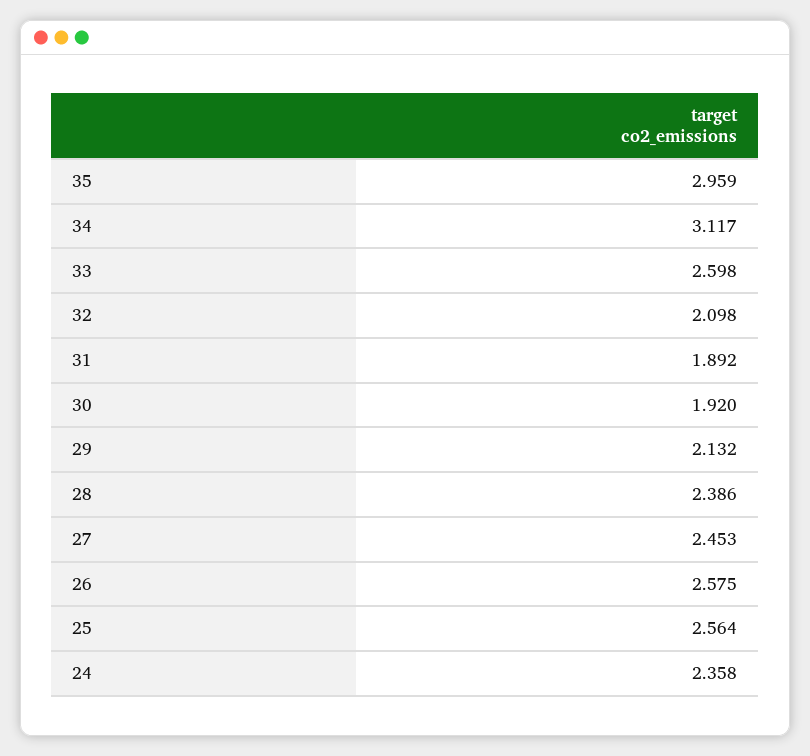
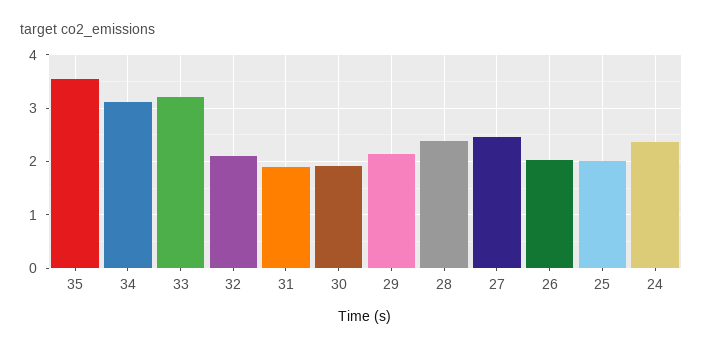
35: 2.959 -> 3.6
33: 2.598 -> 3.2
26: 2.575 -> 2
25: 2.564 -> 2

